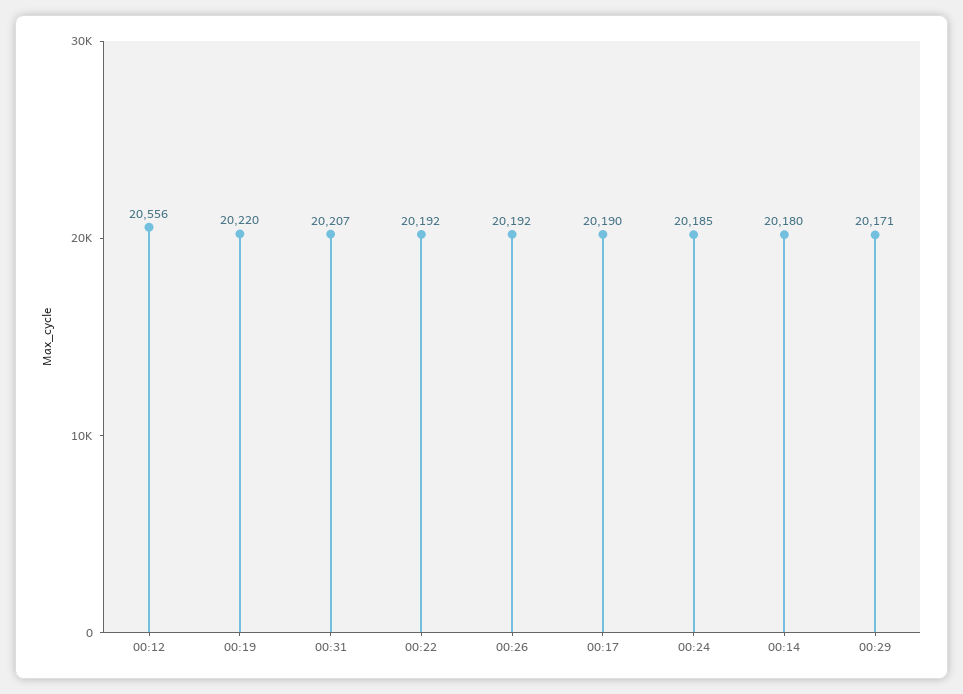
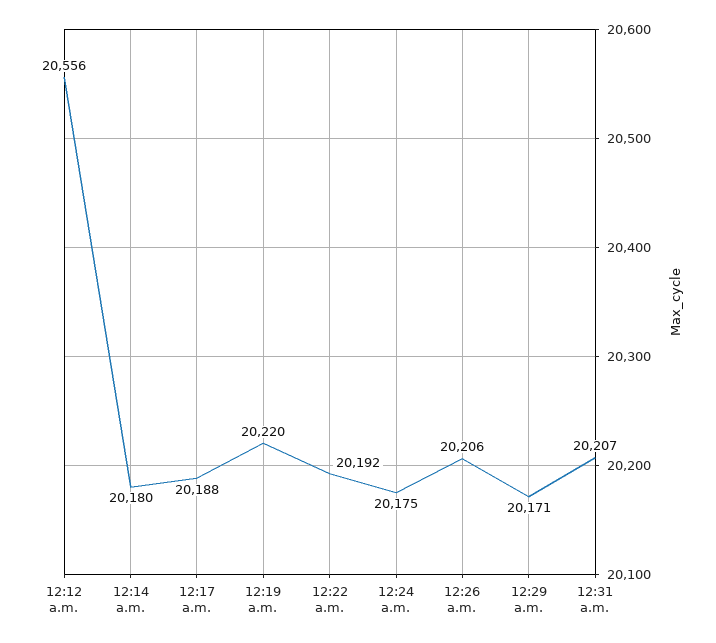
00:26: 20192 -> 20206
00:17: 20190 -> 20188
00:24: 20185 -> 20175

